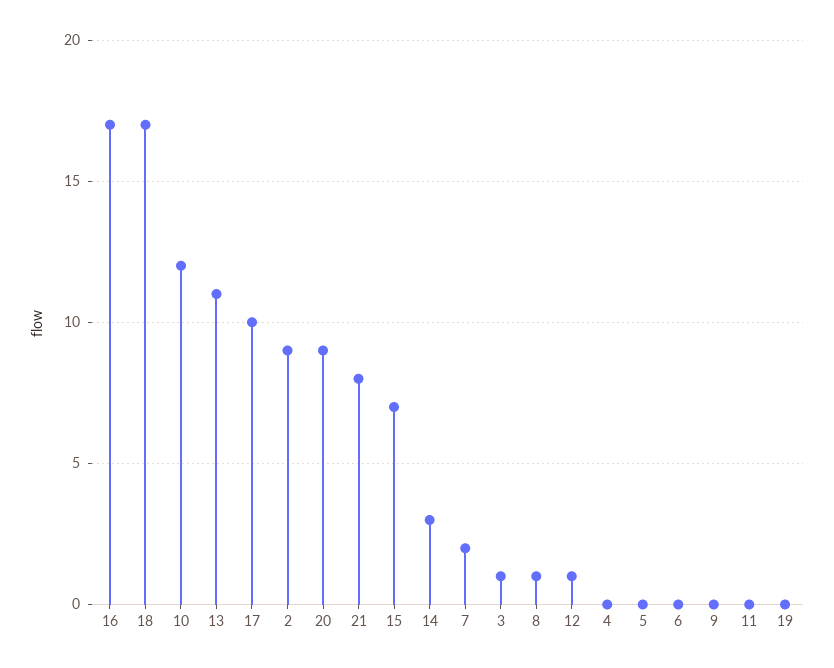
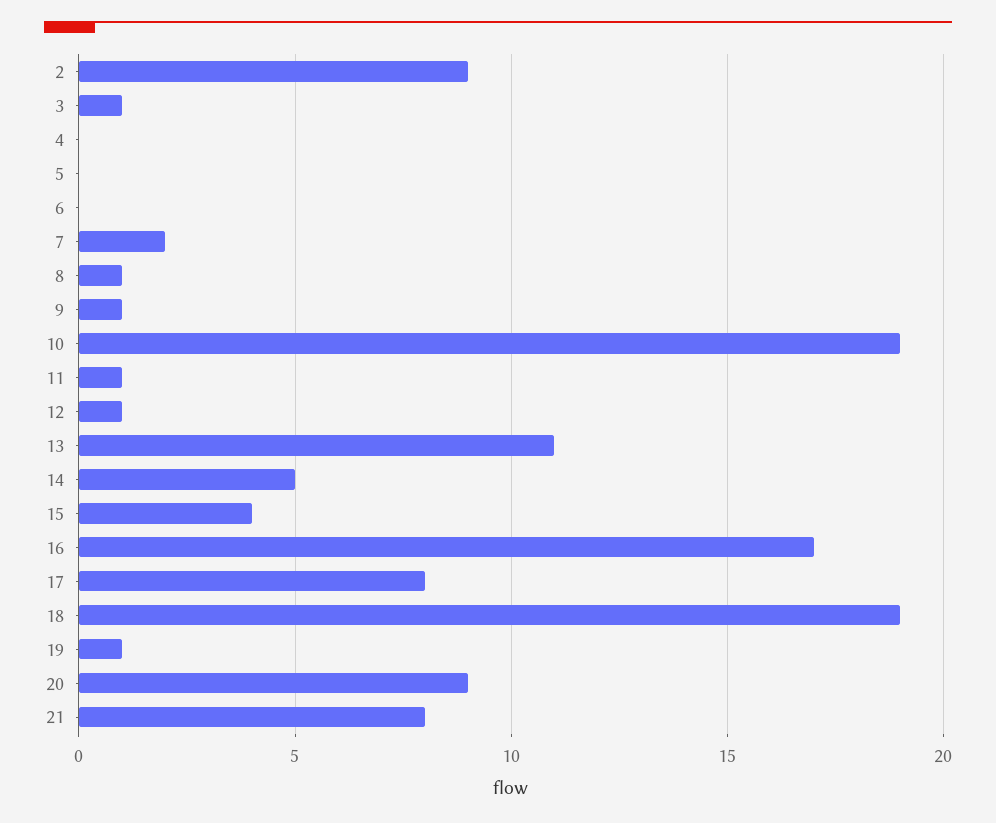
18: 17 -> 19
10: 12 -> 19
17: 10 -> 8
15: 7 -> 4
14: 3 -> 5
9: 0 -> 1
11: 0 -> 1
19: 0 -> 1

